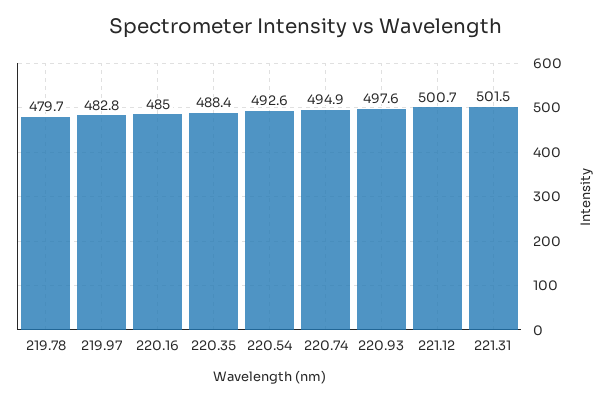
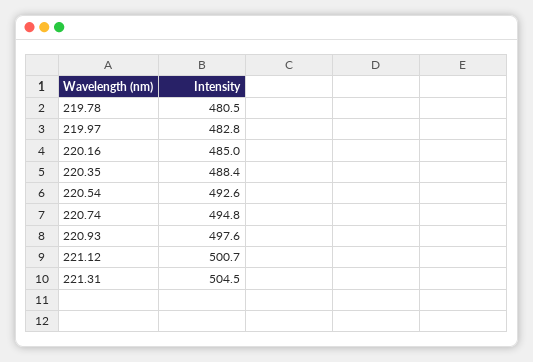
219.78: 479.7 -> 480.5
220.74: 494.9 -> 494.8
221.31: 501.5 -> 504.5

